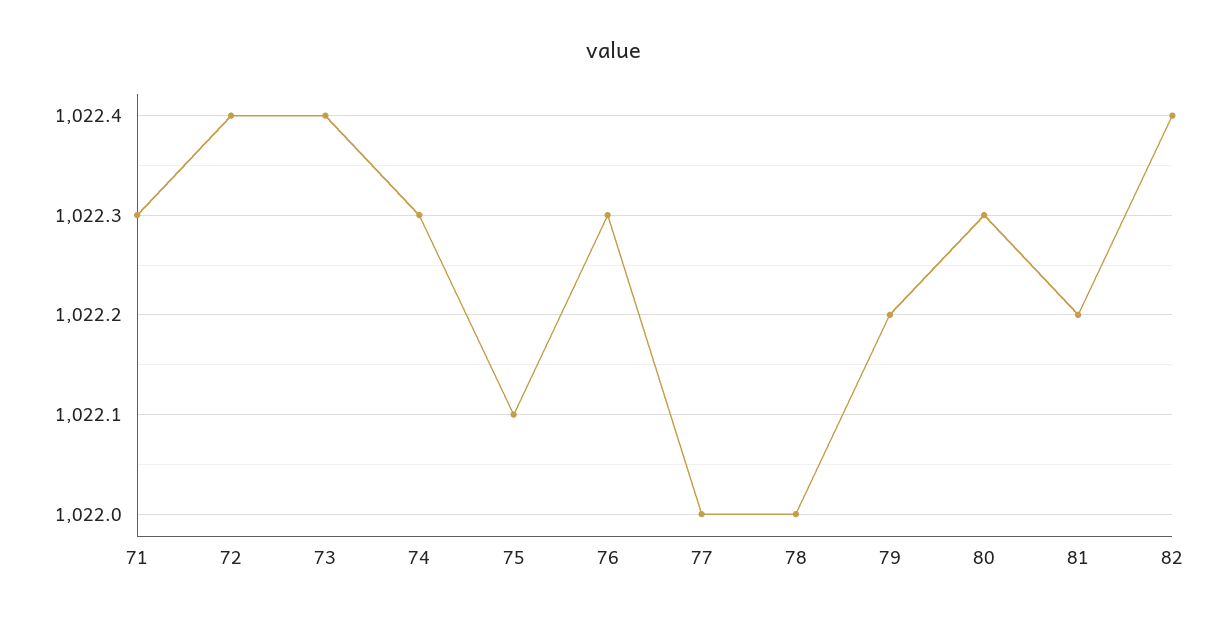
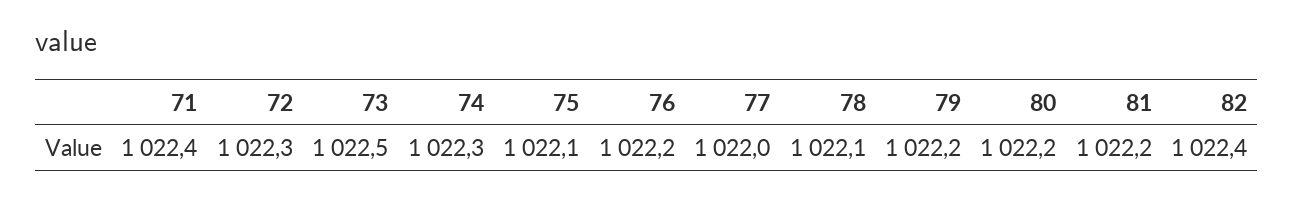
71: 1022.3 -> 1022.4
72: 1022.4 -> 1022.3
73: 1022.4 -> 1022.5
76: 1022.3 -> 1022.2
78: 1022 -> 1022.1
80: 1022.3 -> 1022.2

